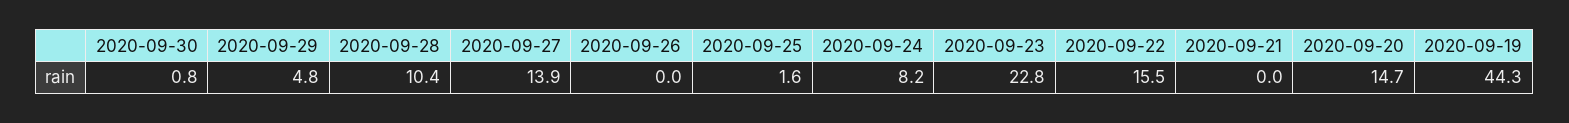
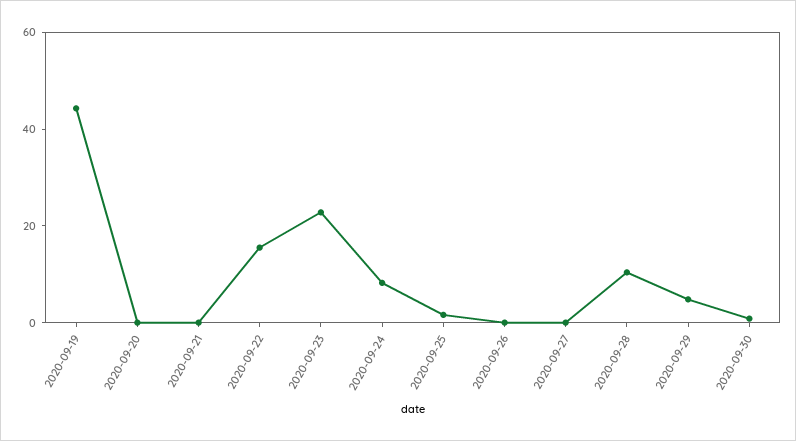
2020-09-27: 13.9 -> 0
2020-09-20: 14.7 -> 0

